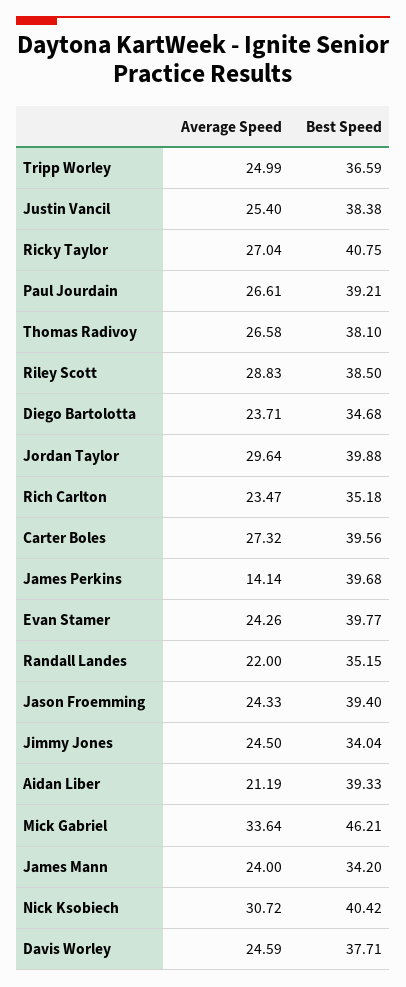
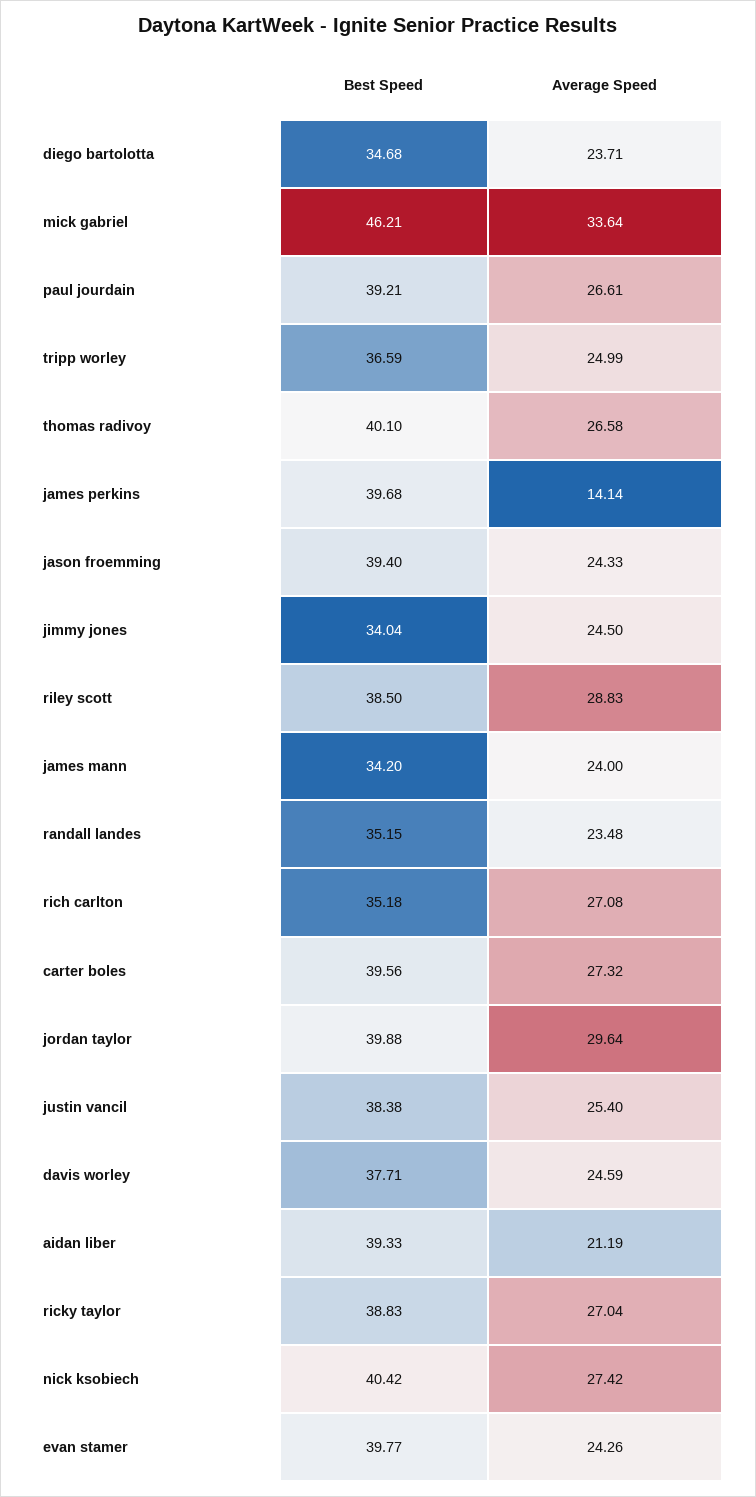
Best Speed, Ricky Taylor: 40.75 -> 38.83
Best Speed, Thomas Radivoy: 38.1 -> 40.1
Average Speed, Rich Carlton: 23.47 -> 27.08
Average Speed, Randall Landes: 22 -> 23.48
Average Speed, Nick Ksobiech: 30.72 -> 27.42

